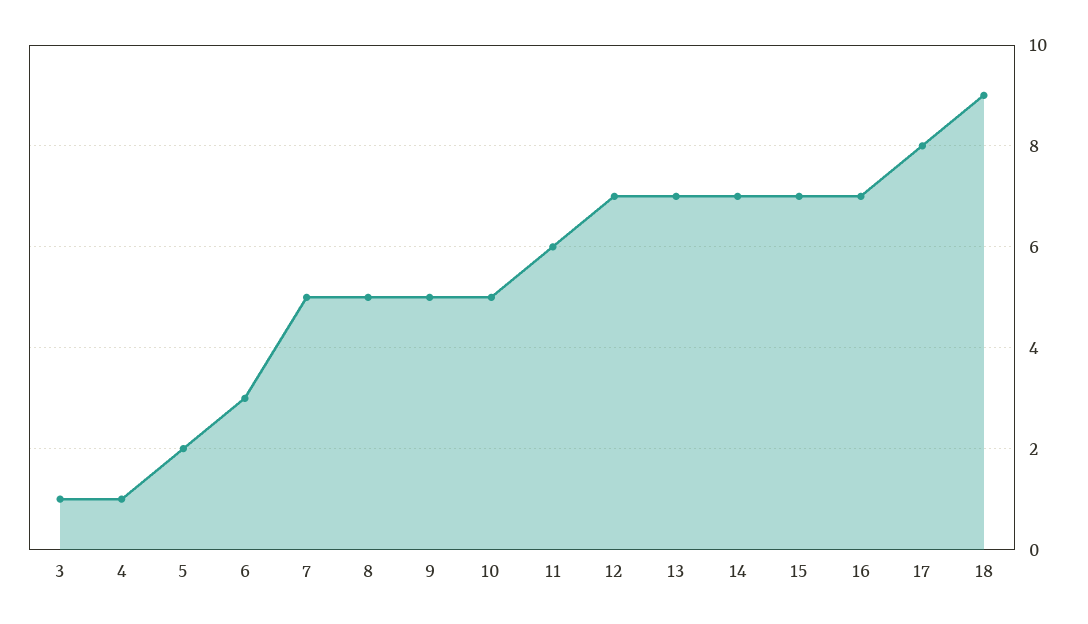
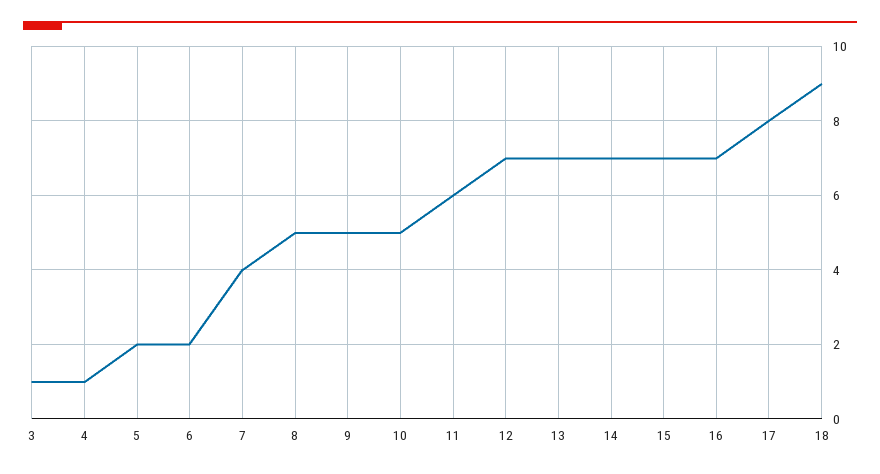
6: 3 -> 2
7: 5 -> 4

